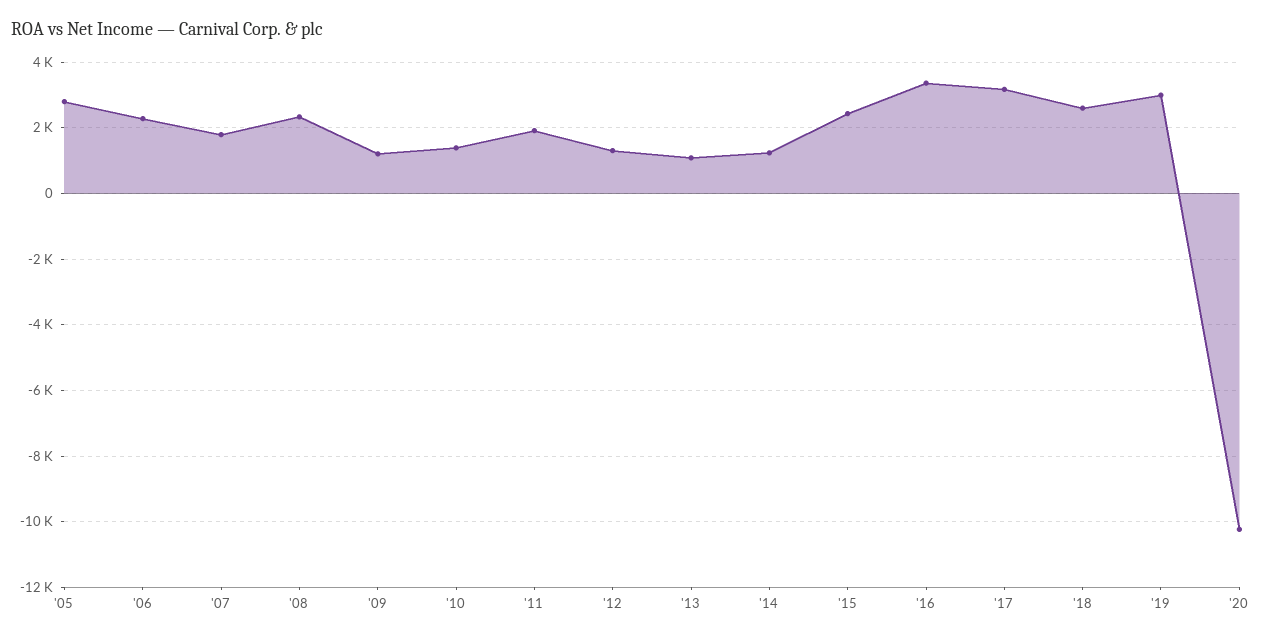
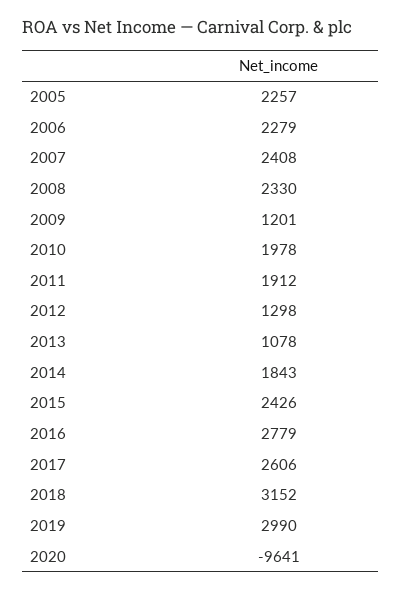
'05: 2800 -> 2257
'07: 1800 -> 2408
'10: 1400 -> 1978
'14: 1200 -> 1843
'16: 3400 -> 2779
'17: 3200 -> 2606
'18: 2600 -> 3152
'20: -10200 -> -9641

